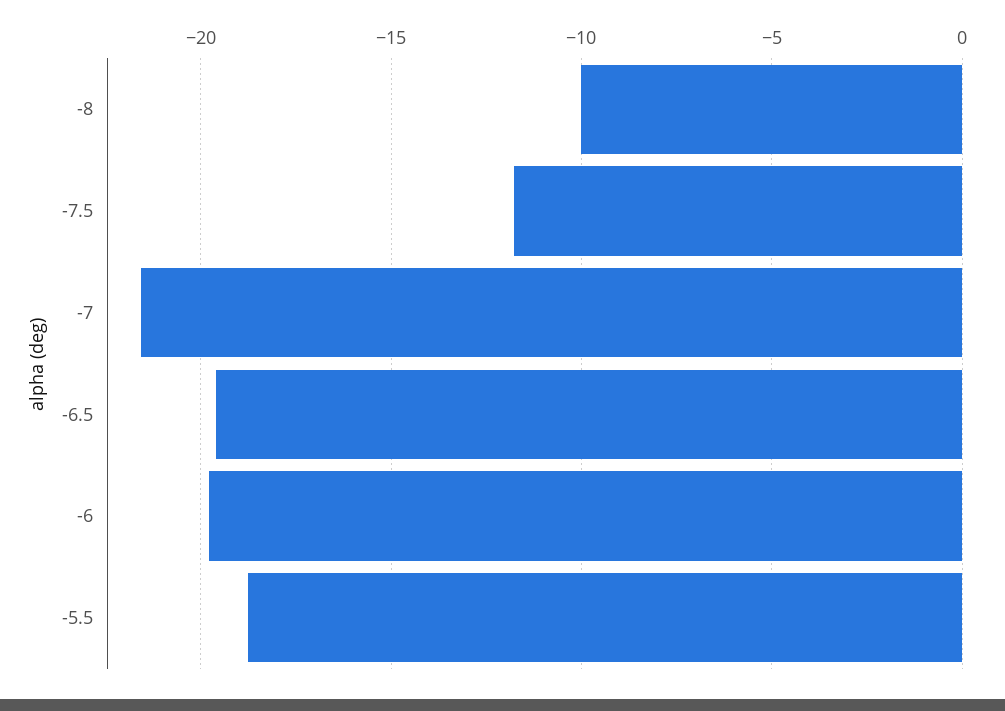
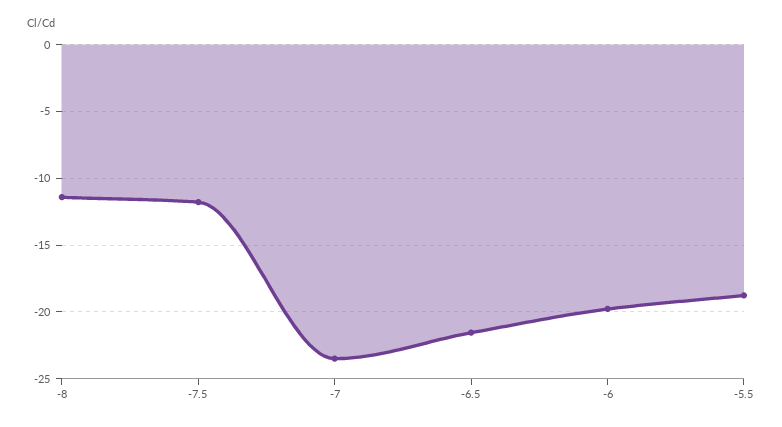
-8: -10 -> -11.5
-7: -21.5 -> -23.5
-6.5: -19.5 -> -21.5

